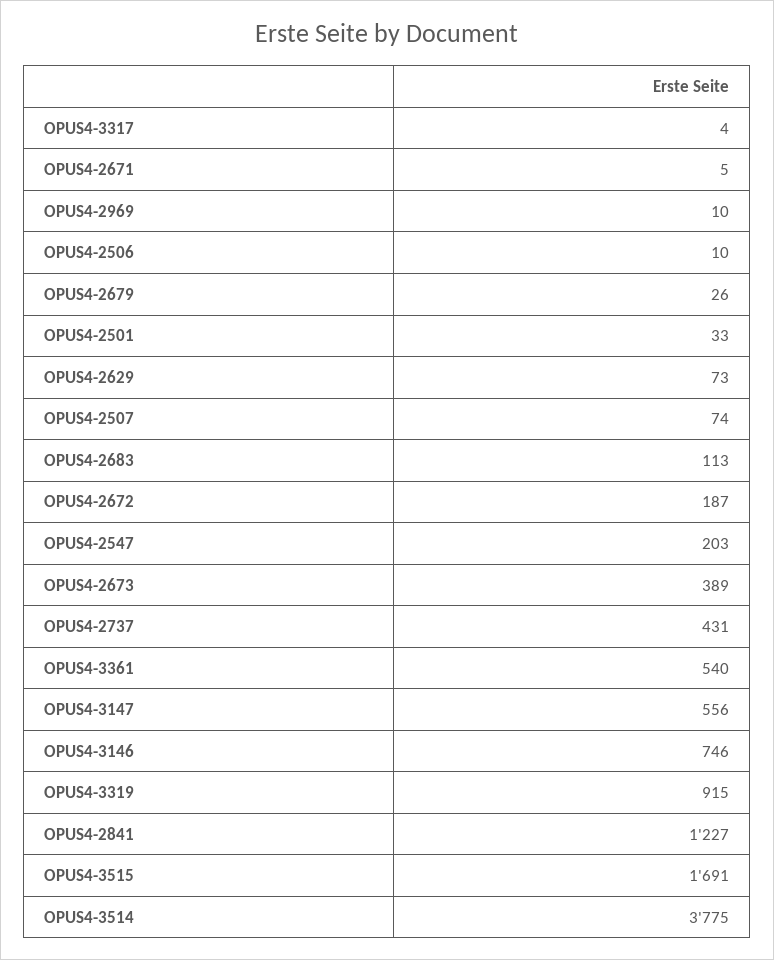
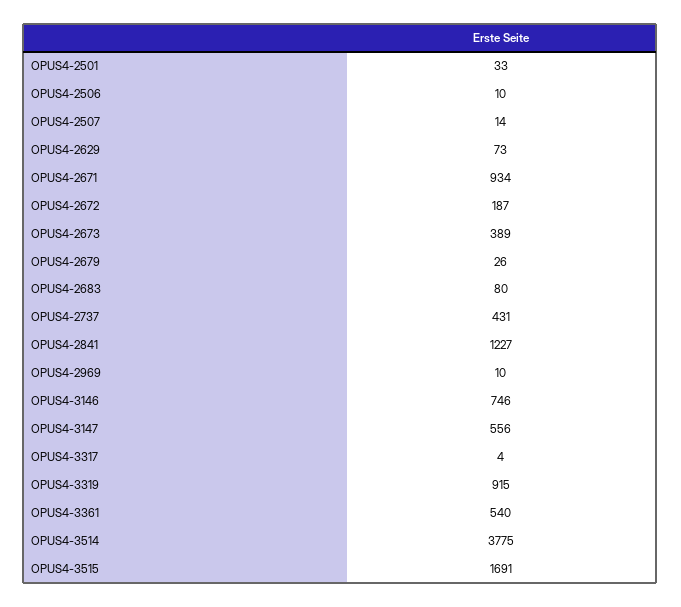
OPUS4-2671: 5 -> 934
OPUS4-2507: 74 -> 14
OPUS4-2683: 113 -> 80
OPUS4-2547: 203 -> none

